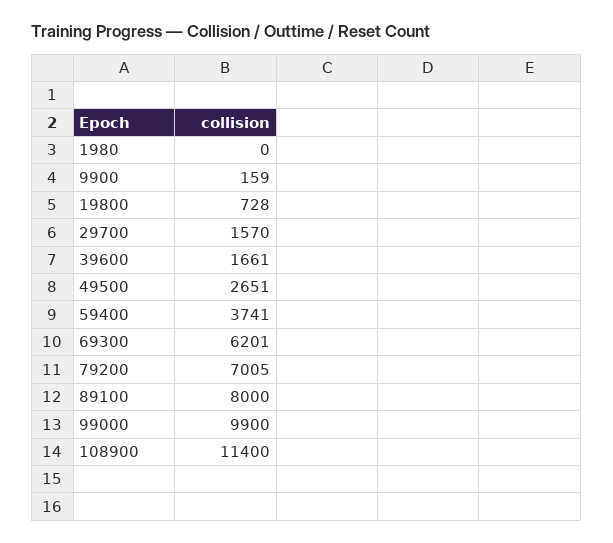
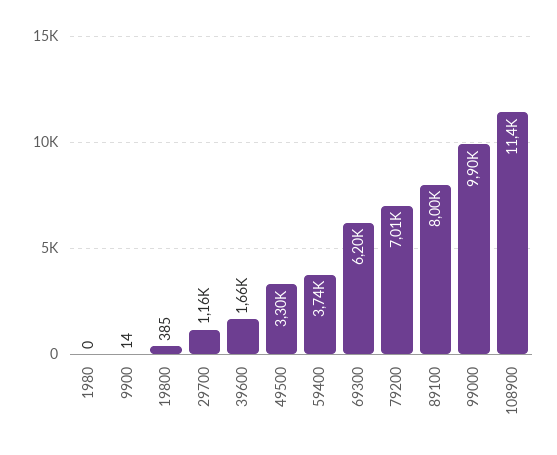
9900: 159 -> 14
19800: 728 -> 385
29700: 1570 -> 1160
49500: 2651 -> 3300

